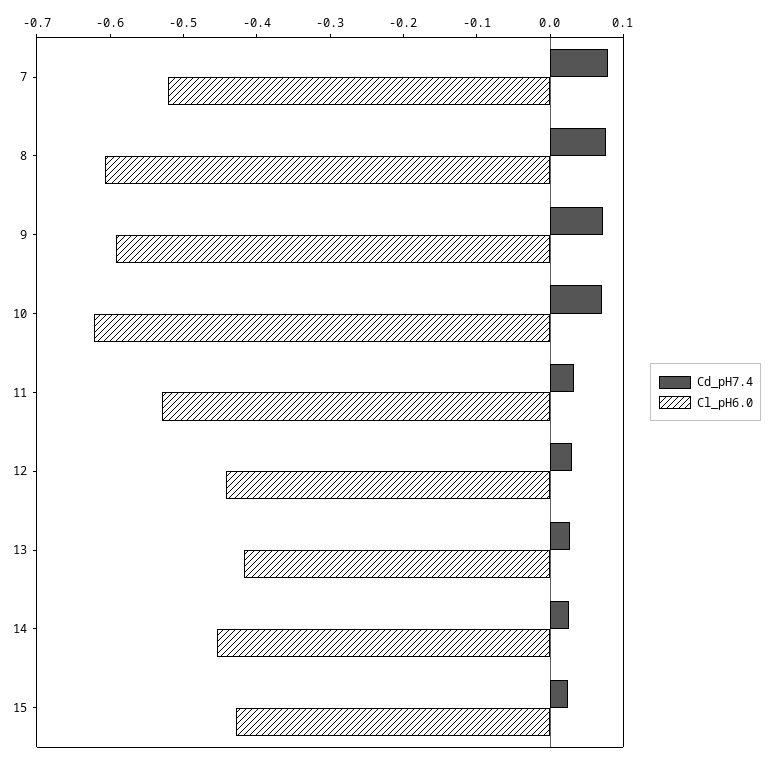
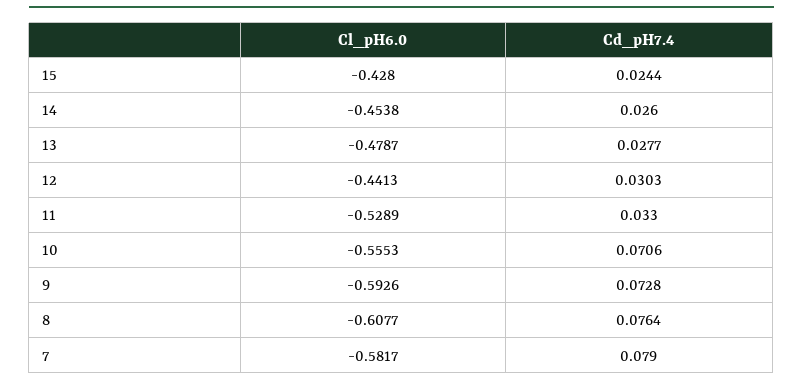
Cl_pH6.0, 7: -0.52 -> -0.5817
Cl_pH6.0, 10: -0.62 -> -0.5553
Cl_pH6.0, 13: -0.42 -> -0.4787

